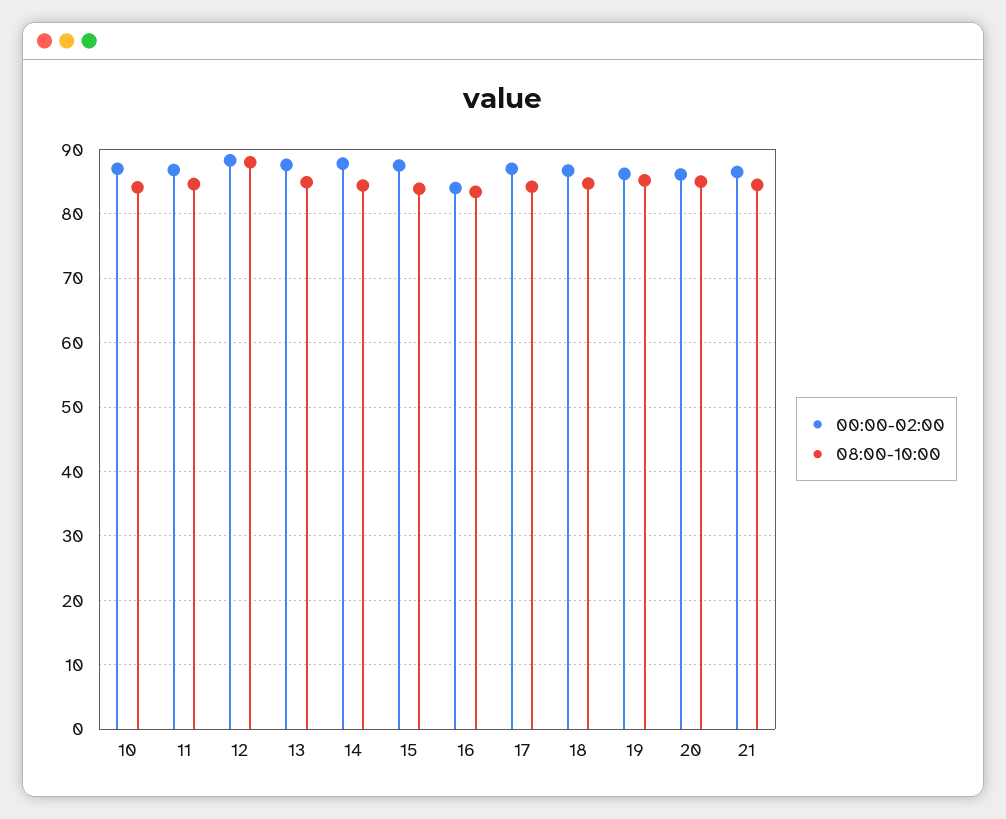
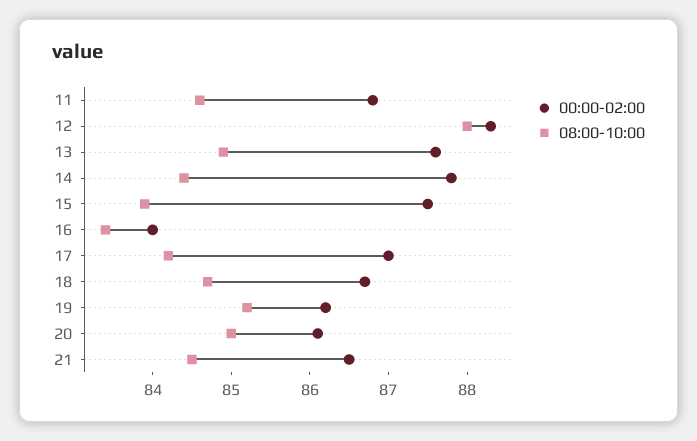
00:00-02:00, 10: 87 -> none
08:00-10:00, 10: 84 -> none

